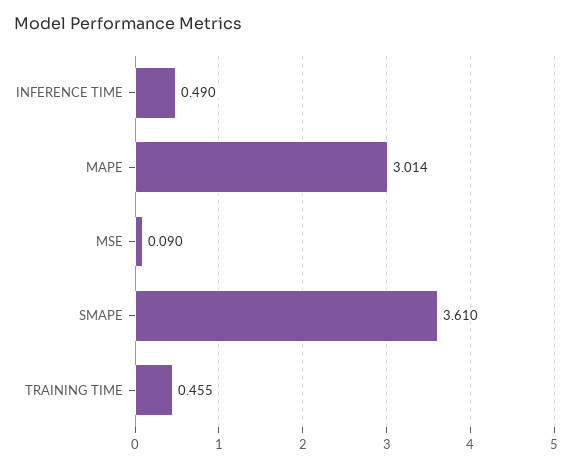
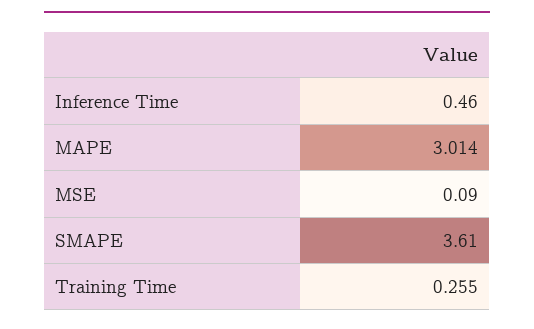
INFERENCE TIME: 0.49 -> 0.46
TRAINING TIME: 0.455 -> 0.255

